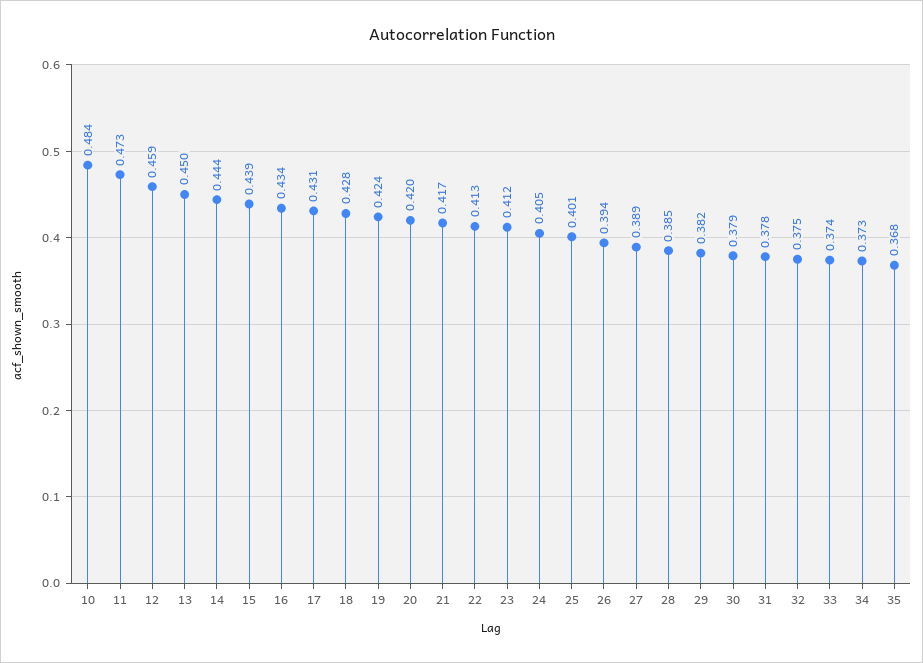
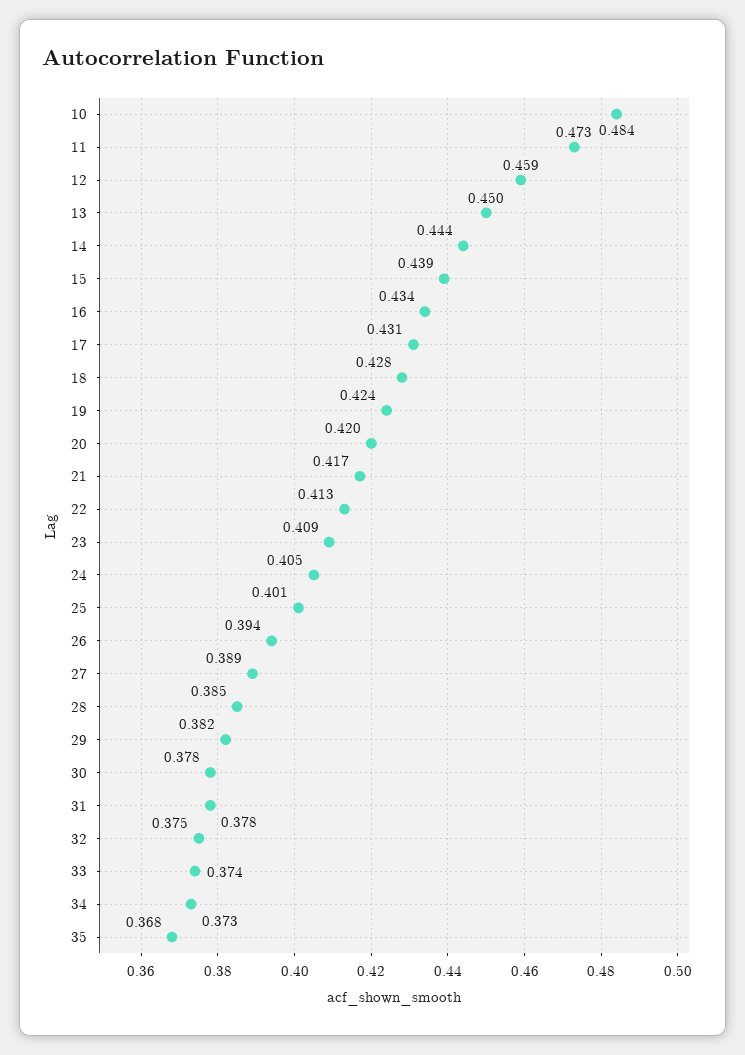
23: 0.412 -> 0.409
30: 0.379 -> 0.378

